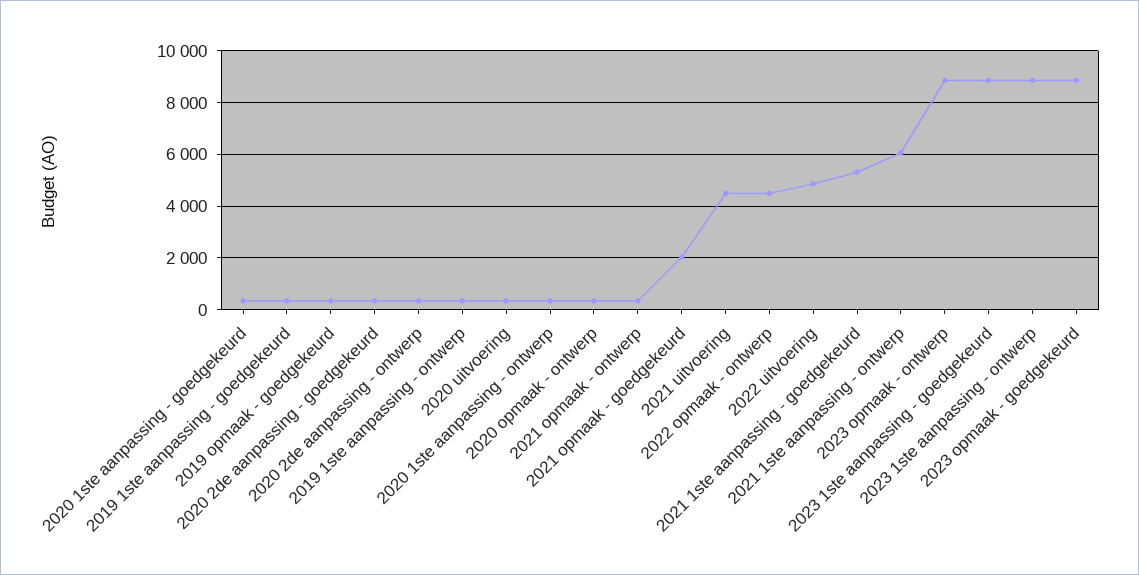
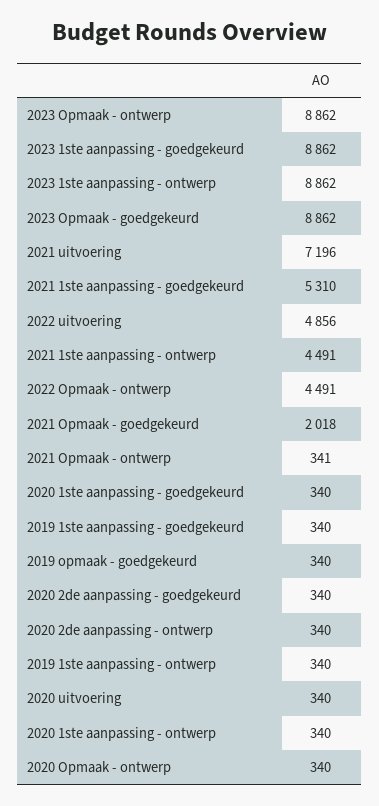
2021 uitvoering: 4500 -> 7196
2021 1ste aanpassing - ontwerp: 6000 -> 4491

